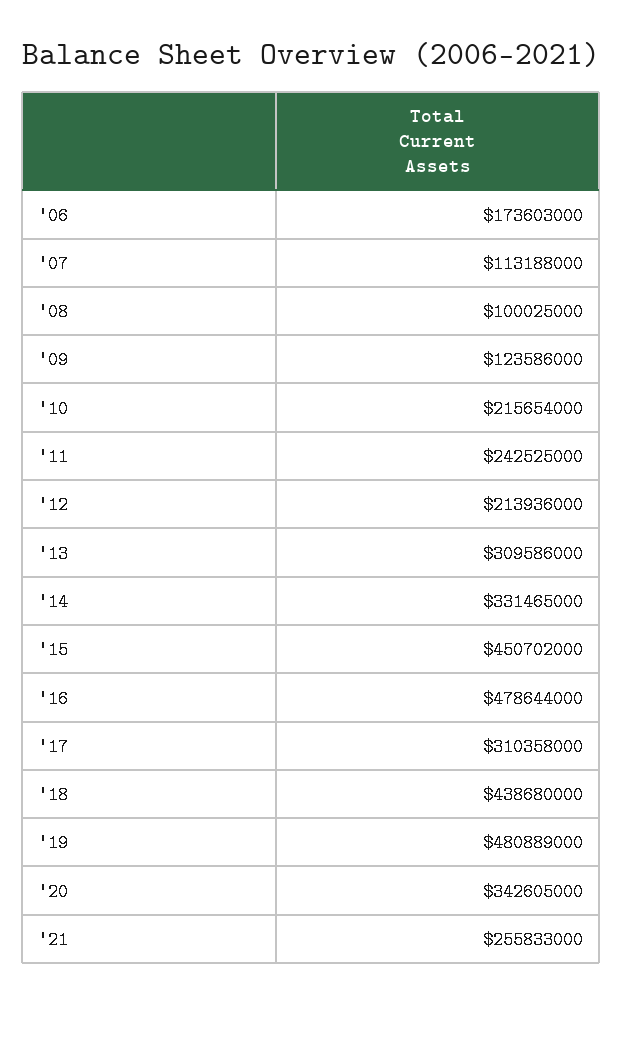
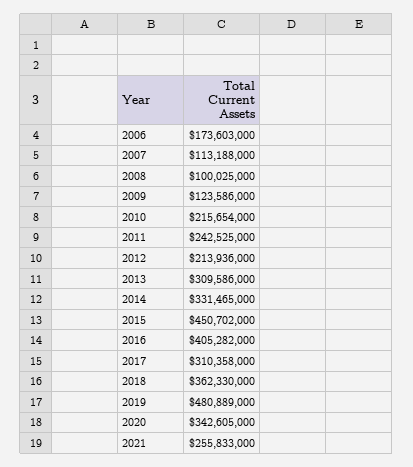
'16: 478644000 -> 405282000
'18: 438680000 -> 362330000

